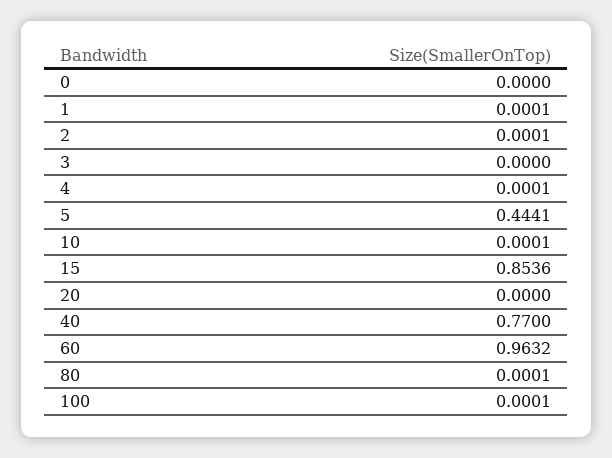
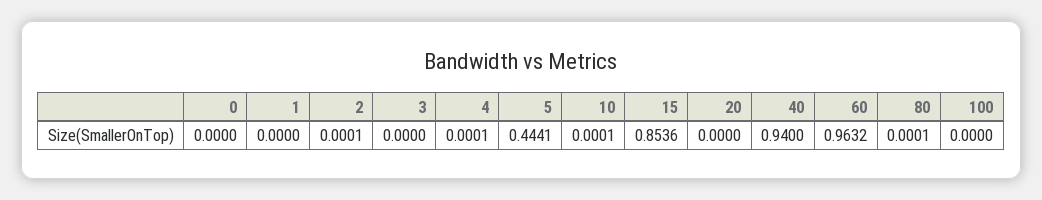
1: 0.0001 -> 0
40: 0.77 -> 0.94
100: 0.0001 -> 0

